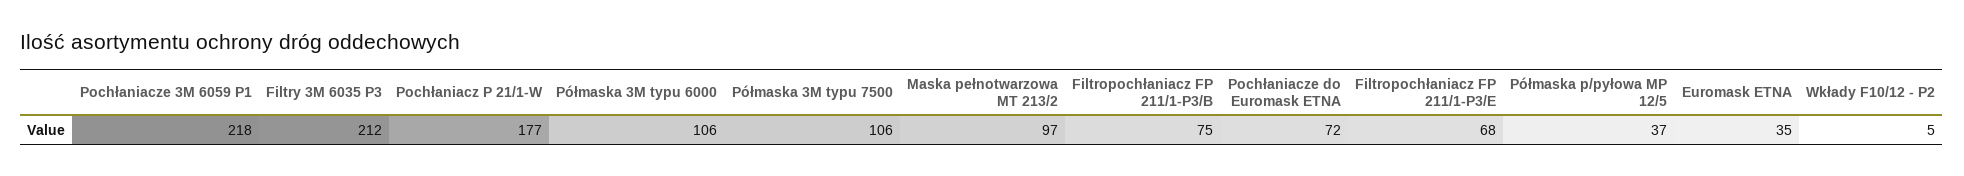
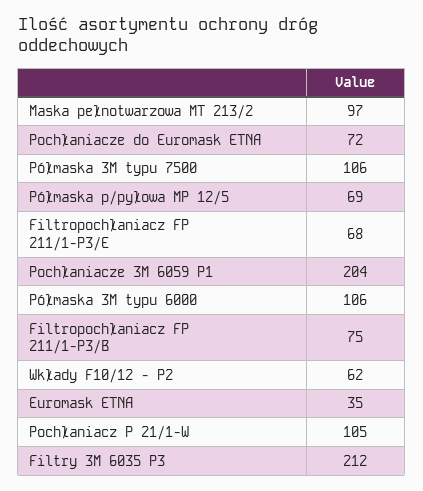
Pochłaniacze 3M 6059 P1: 218 -> 204
Pochłaniacz P 21/1-W: 177 -> 105
Półmaska p/pyłowa MP 12/5: 37 -> 69
Wkłady F10/12 - P2: 5 -> 62

